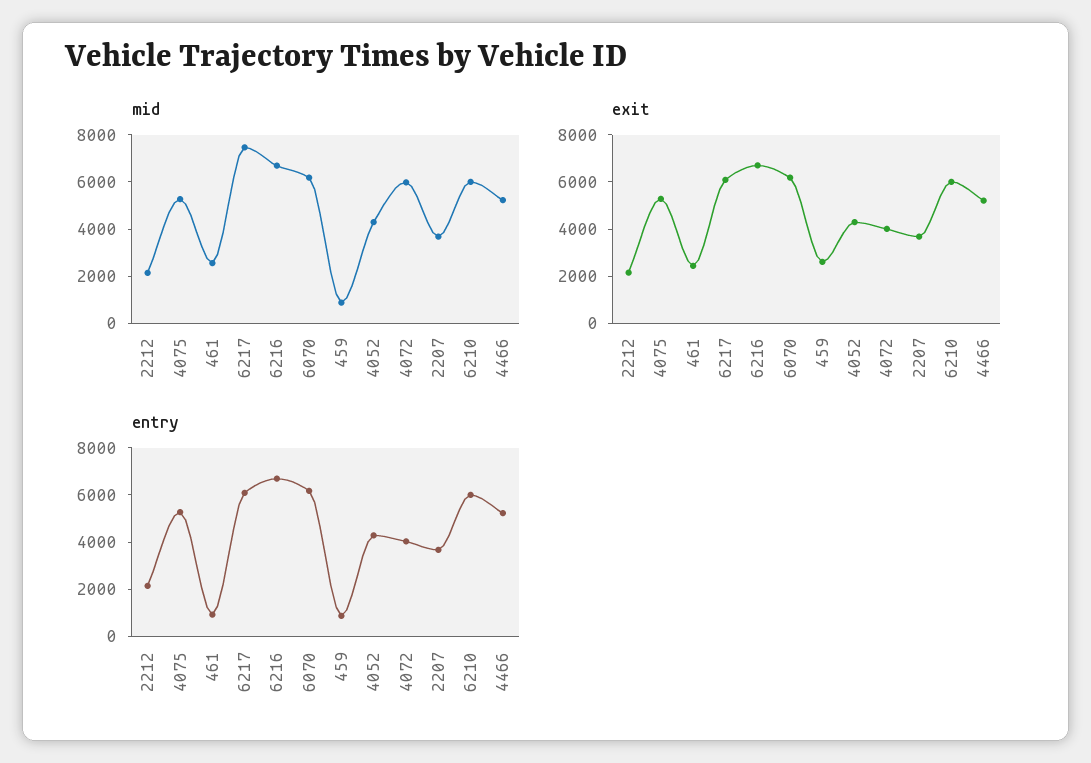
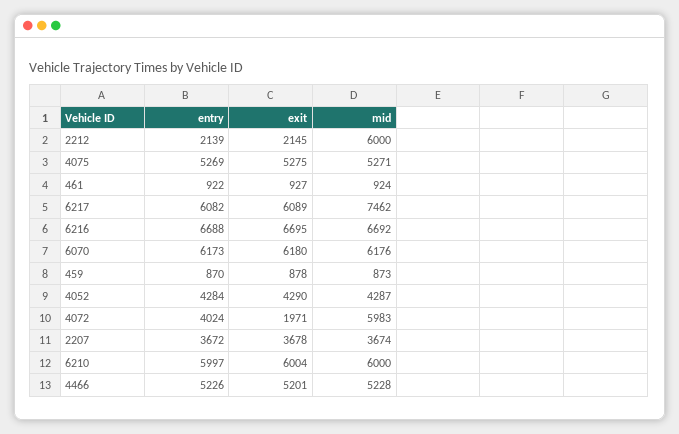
mid, 2212: 2000 -> 6000
mid, 461: 2500 -> 924
exit, 461: 2500 -> 927
exit, 459: 2500 -> 878
exit, 4072: 4000 -> 1971

